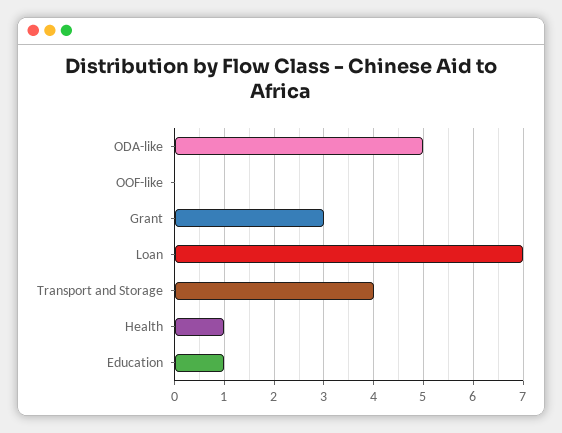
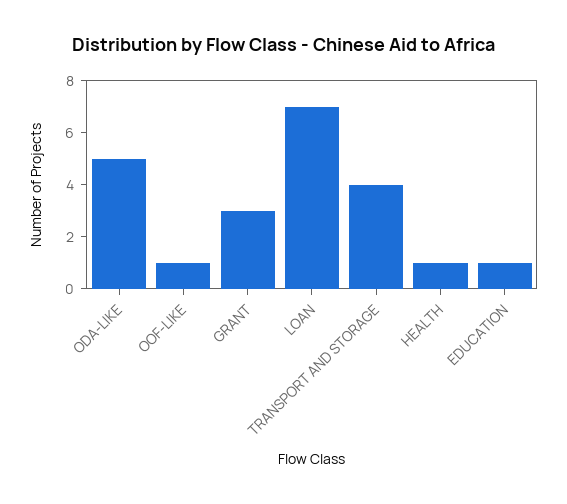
OOF-like: 0 -> 1

